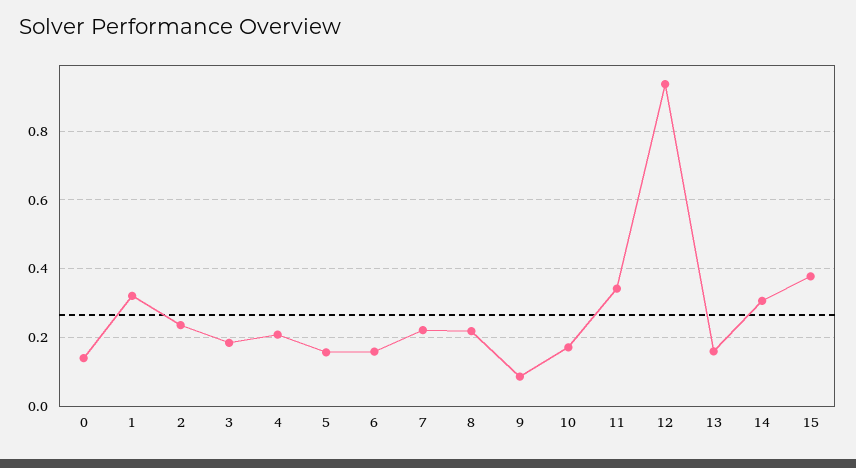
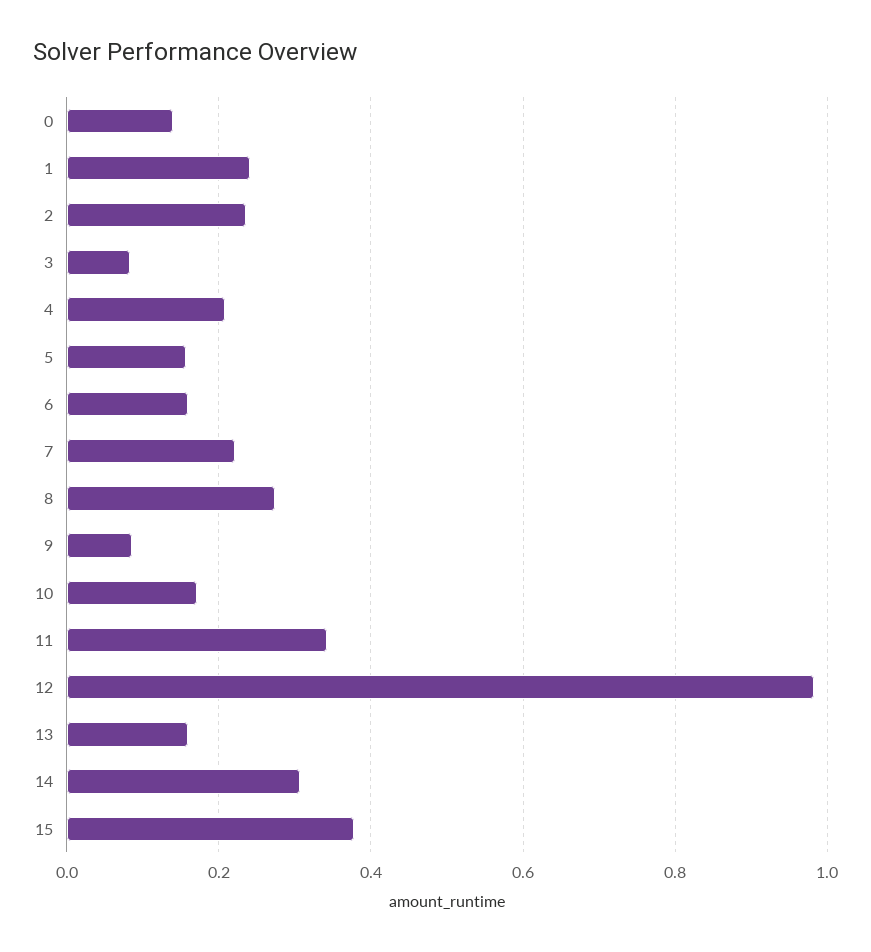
1: 0.32 -> 0.24
3: 0.18 -> 0.08
8: 0.22 -> 0.28
12: 0.94 -> 0.98

